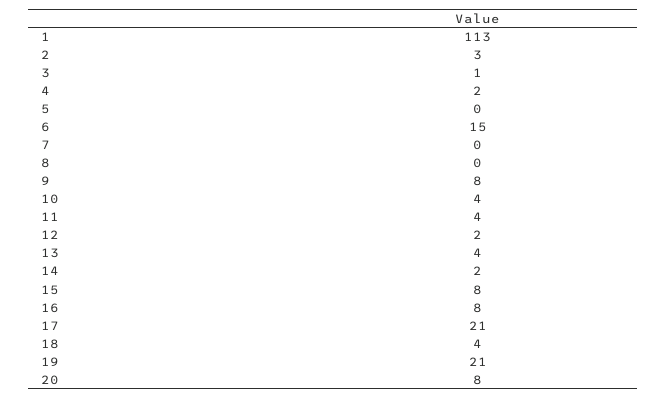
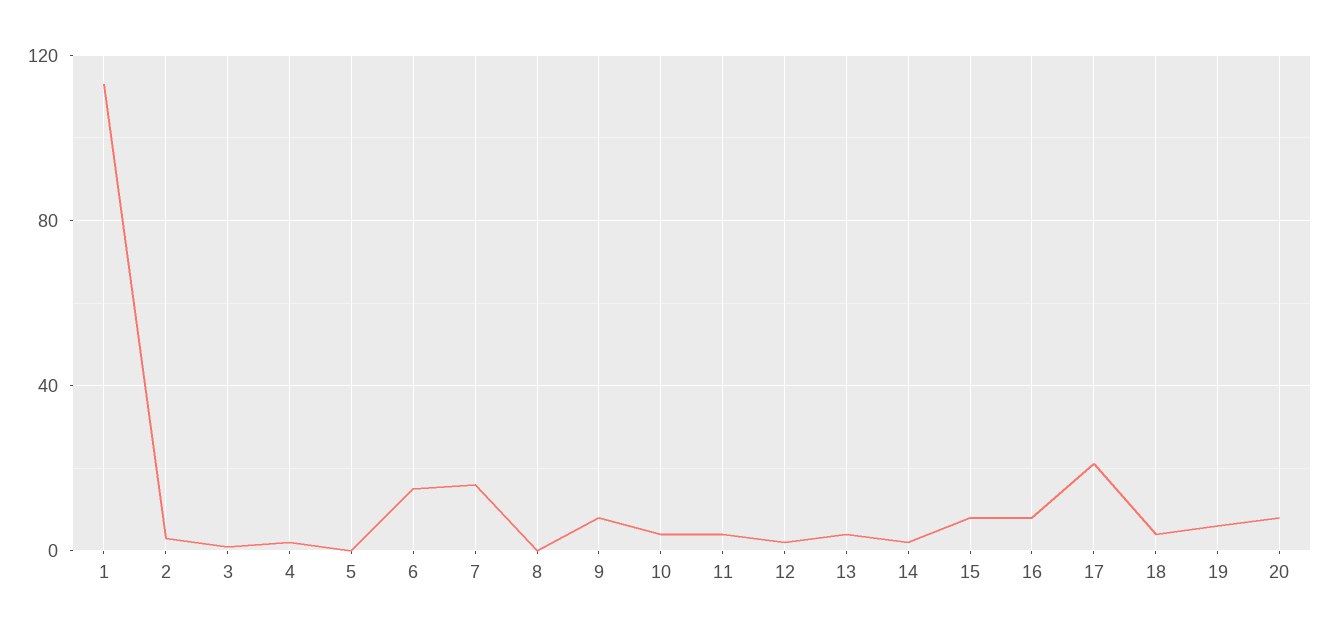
7: 0 -> 15
19: 21 -> 5

